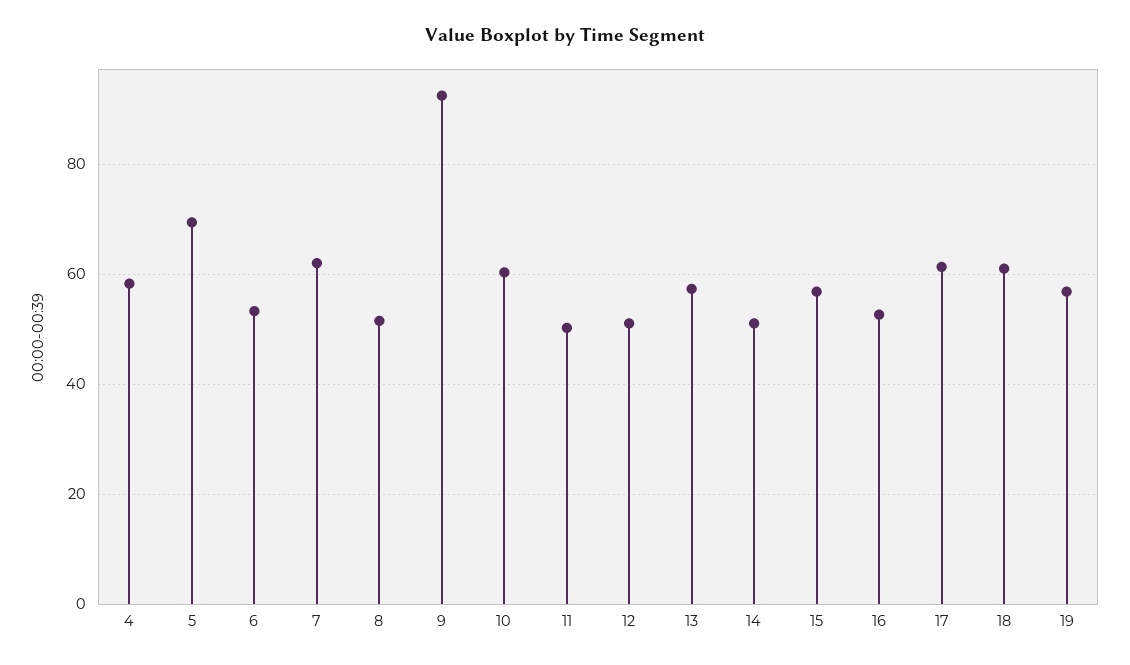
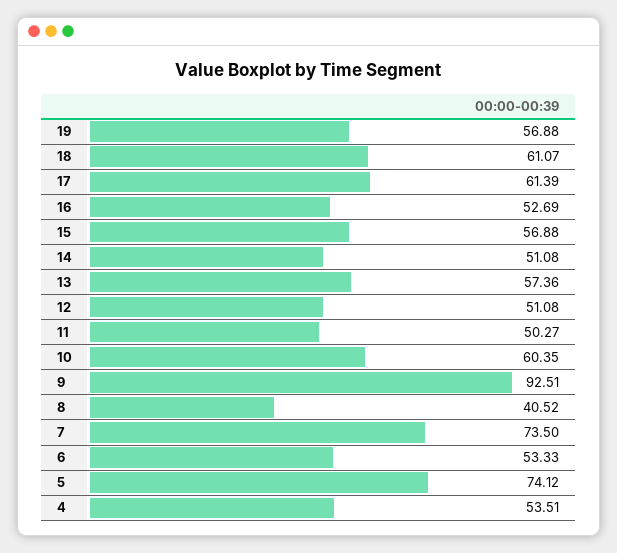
4: 58 -> 53.51
5: 70 -> 74.12
7: 62 -> 73.5
8: 52 -> 40.52

